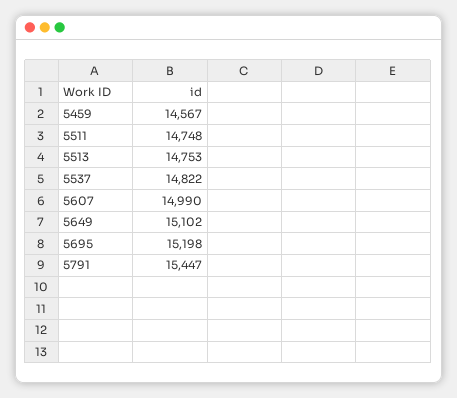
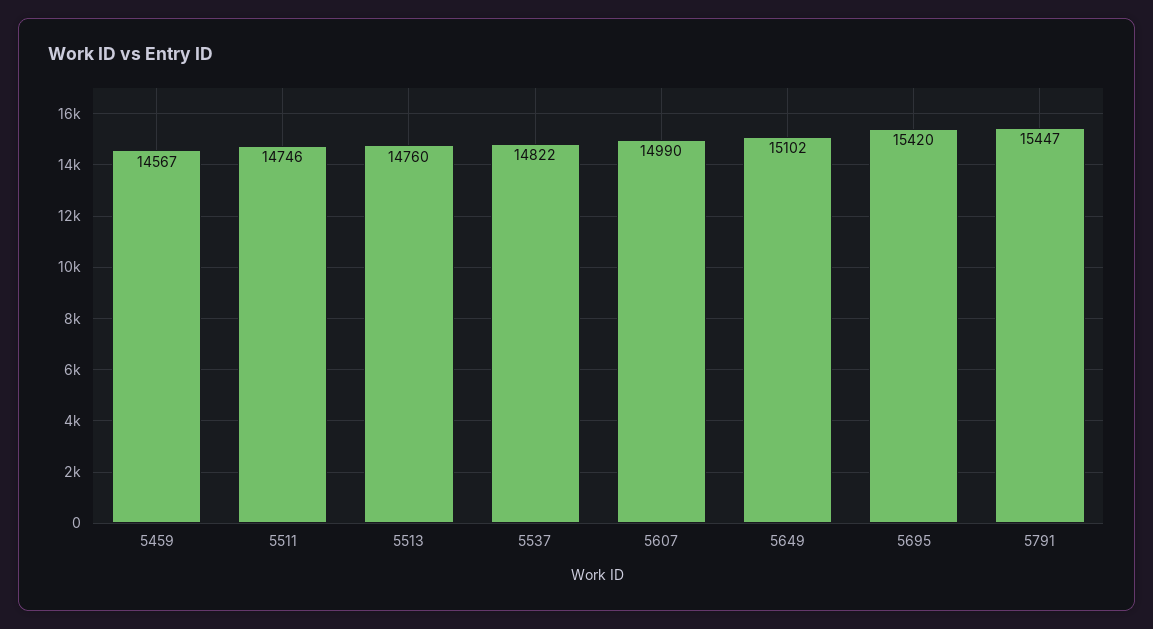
5511: 14748 -> 14746
5513: 14753 -> 14760
5695: 15198 -> 15420

